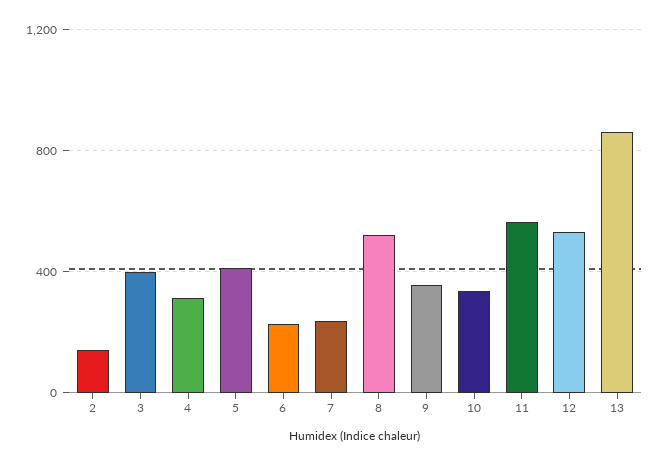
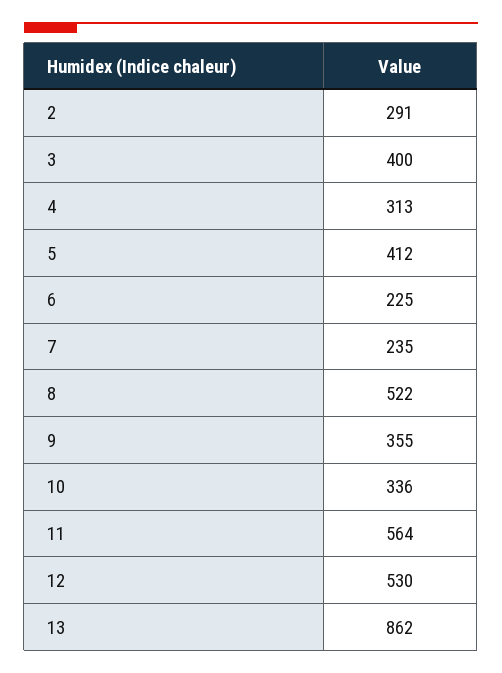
2: 150 -> 291

